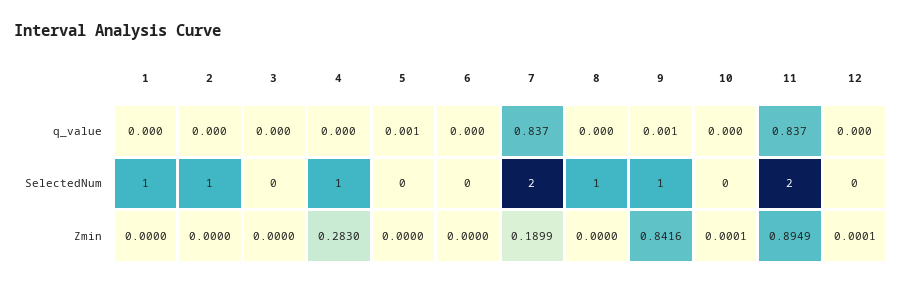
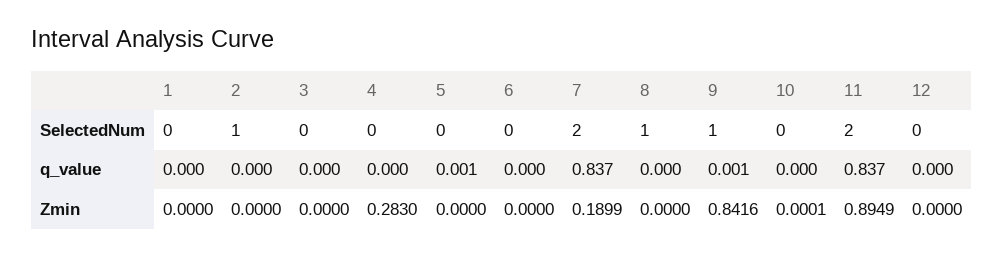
1, SelectedNum: 1 -> 0
4, SelectedNum: 1 -> 0
12, Zmin: 0.0001 -> 0

